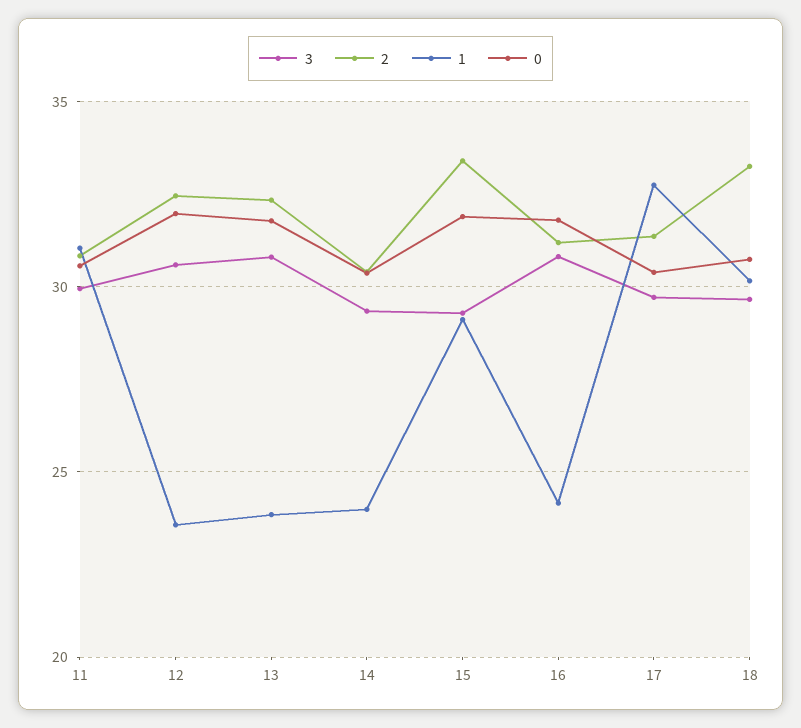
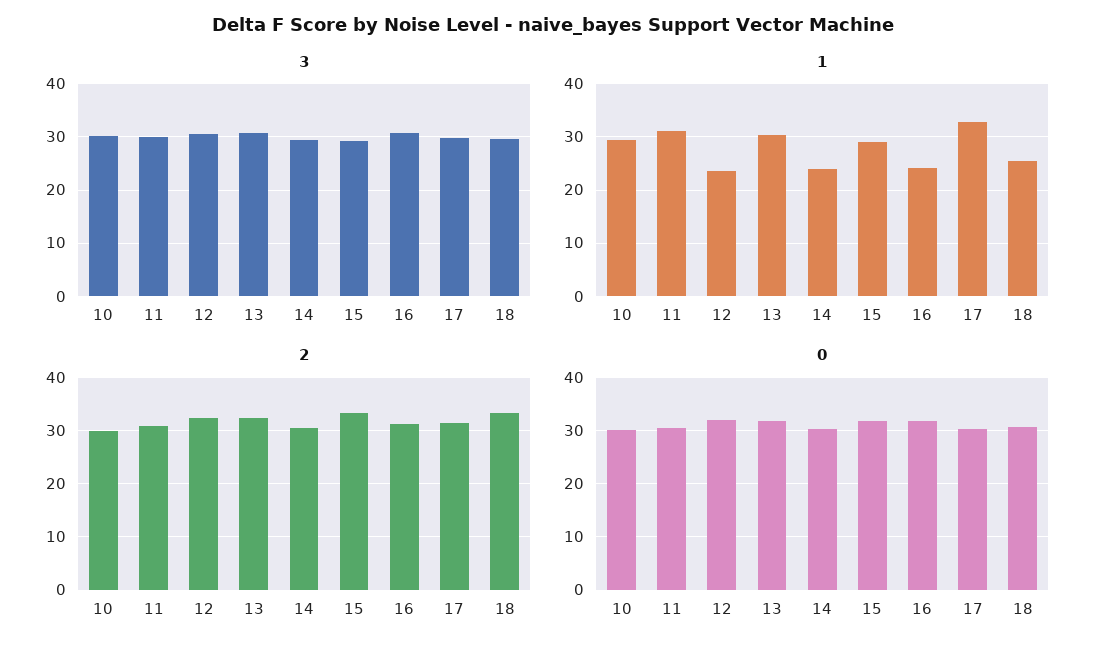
1, 13: 24 -> 30
1, 18: 30 -> 26
3, 10: none -> 30
1, 10: none -> 30
2, 10: none -> 30
0, 10: none -> 30

